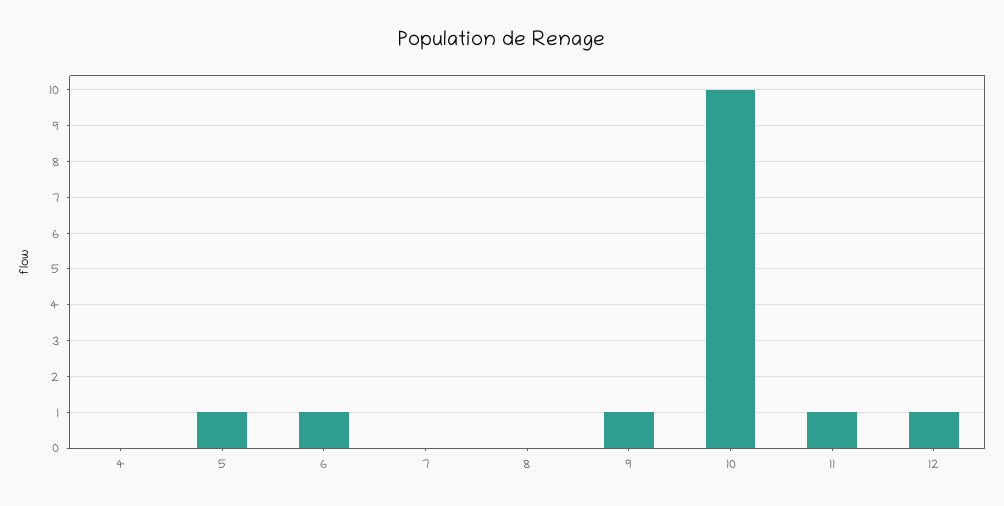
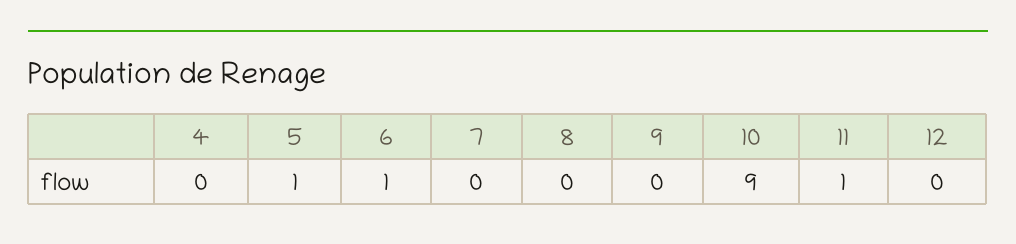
9: 1 -> 0
10: 10 -> 9
12: 1 -> 0

